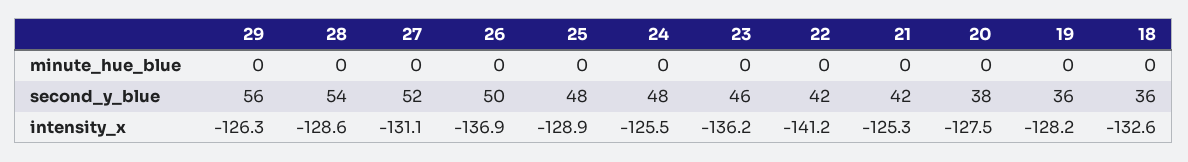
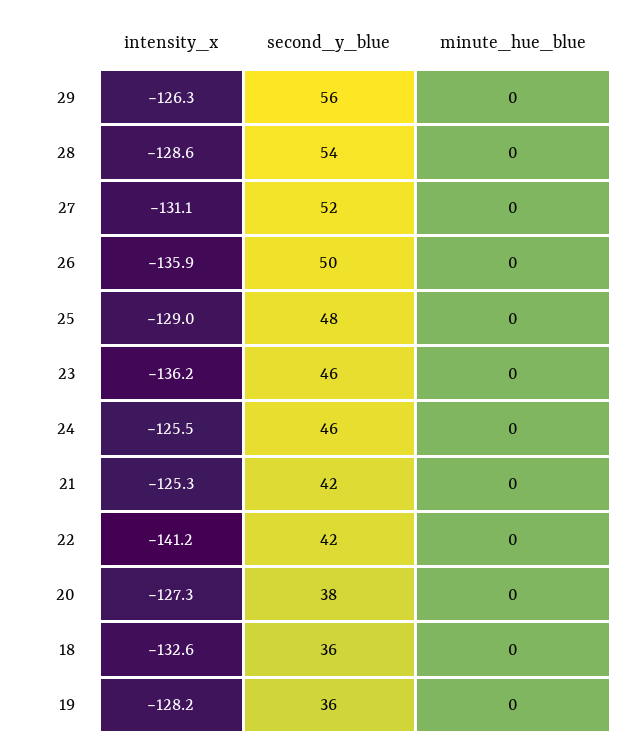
24, second_y_blue: 48 -> 46
26, intensity_x: -136.9 -> -135.9
25, intensity_x: -128.9 -> -129
20, intensity_x: -127.5 -> -127.3

